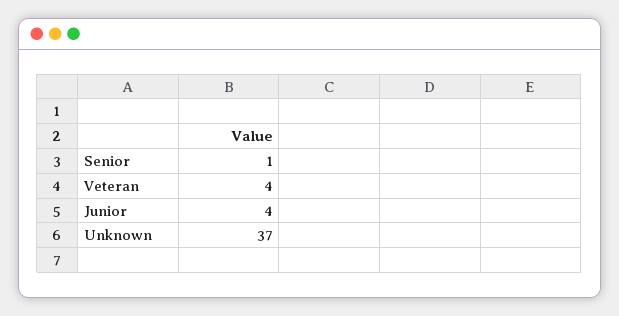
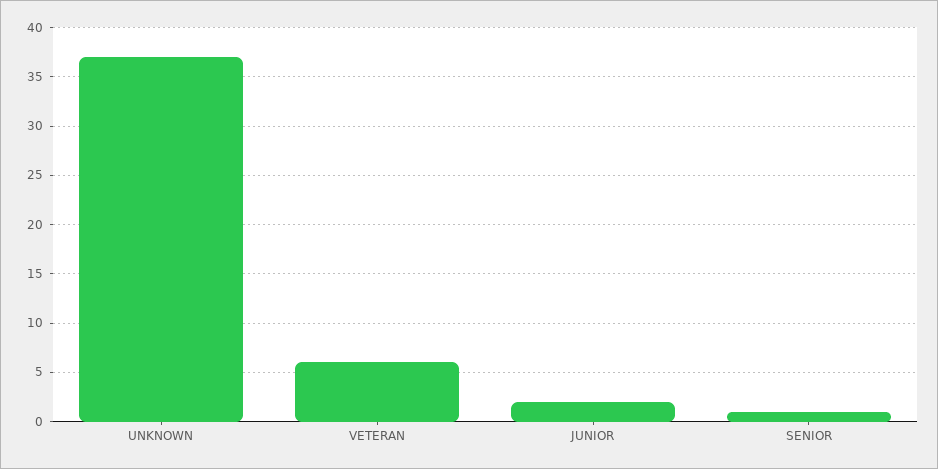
Veteran: 4 -> 6
Junior: 4 -> 2

